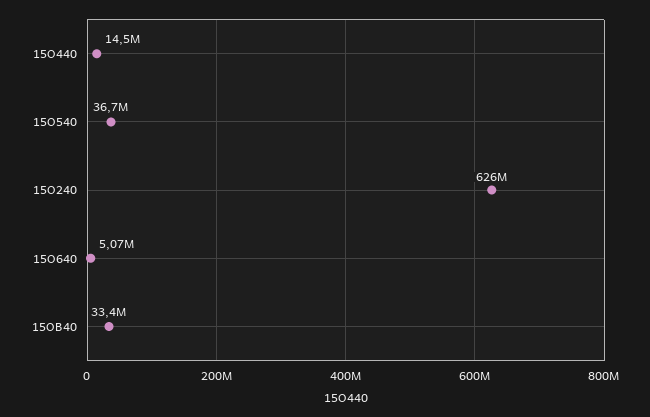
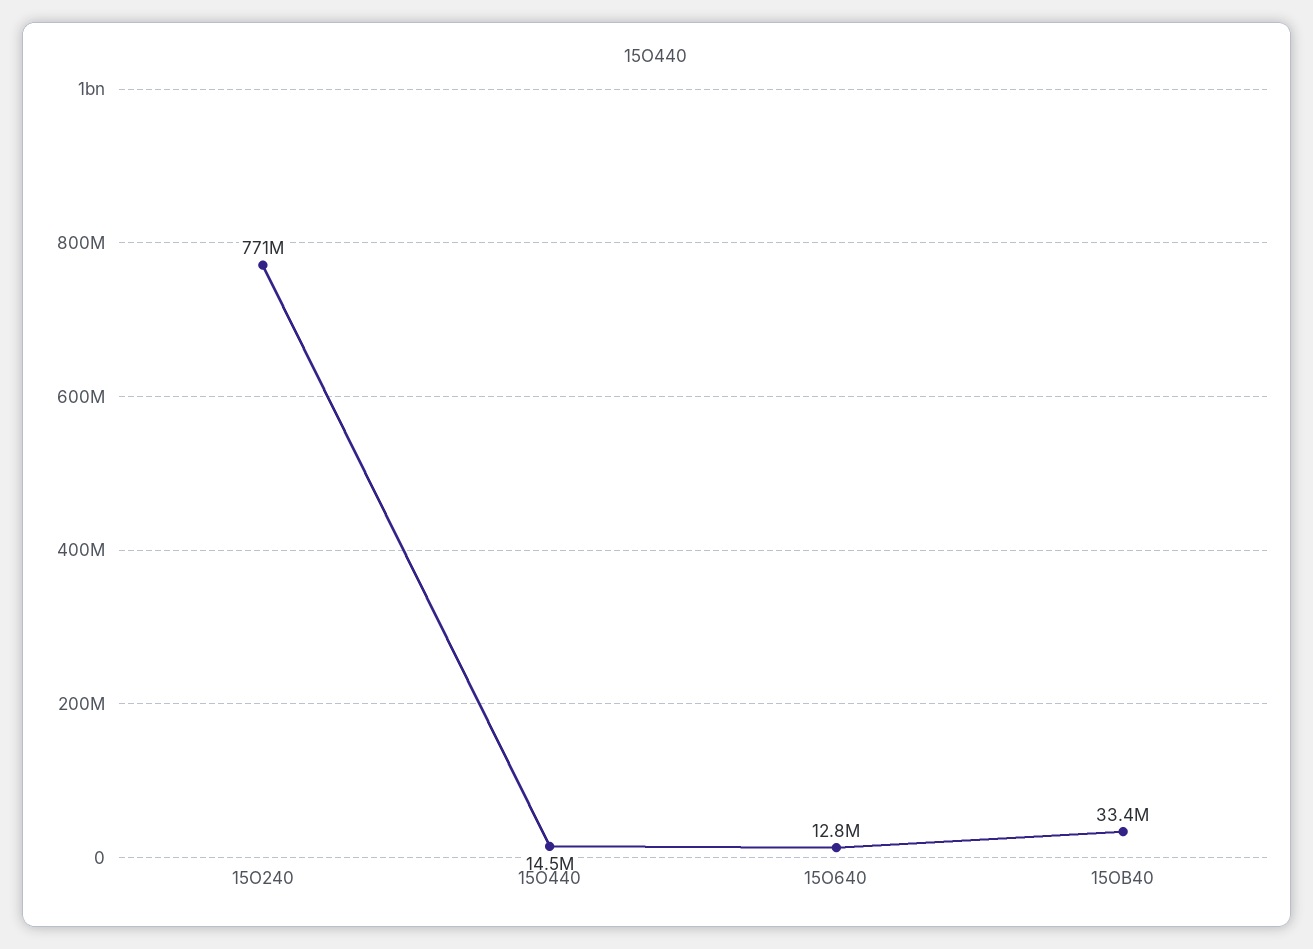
15O540: 36700000 -> none
15O240: 626000000 -> 771000000
15O640: 5070000 -> 12800000

